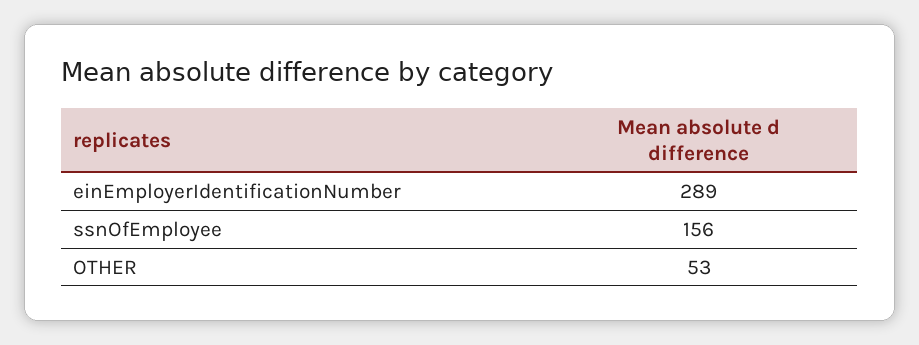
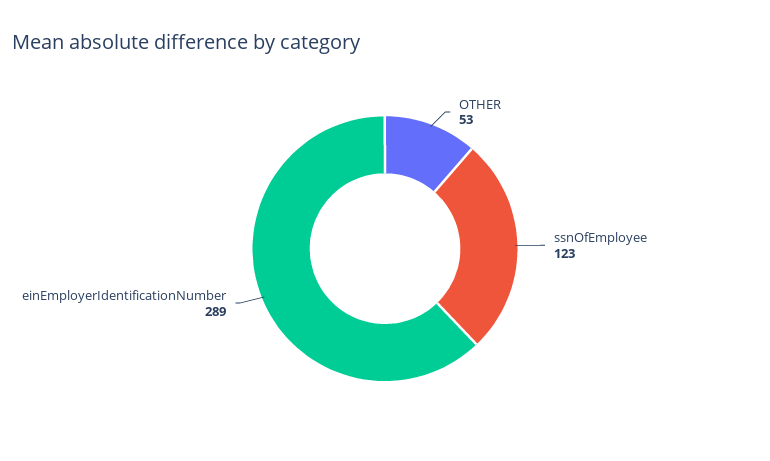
ssnOfEmployee: 156 -> 123

